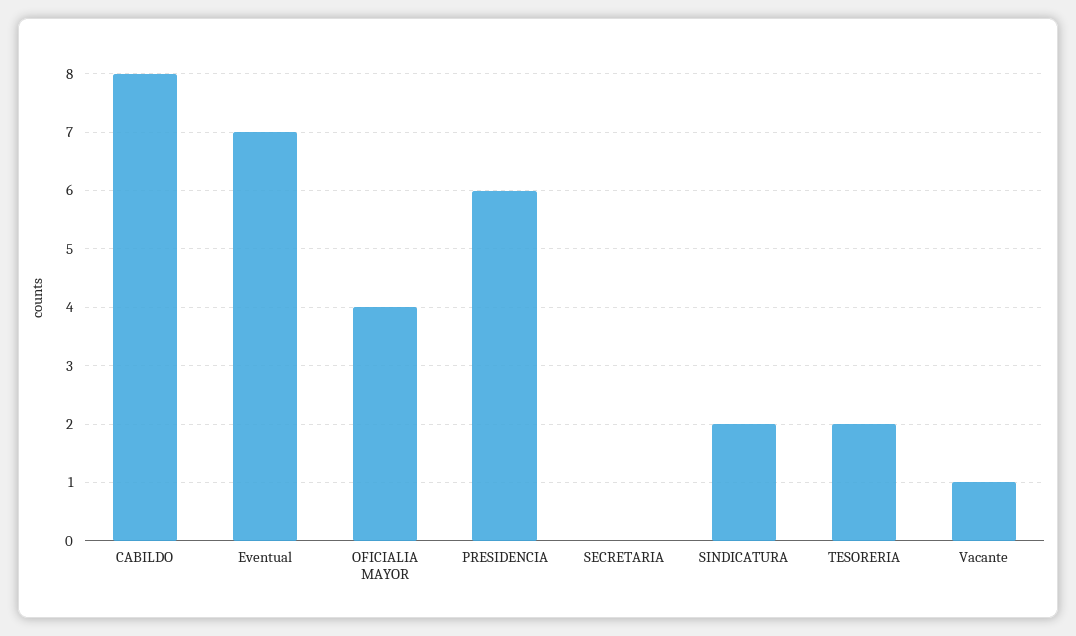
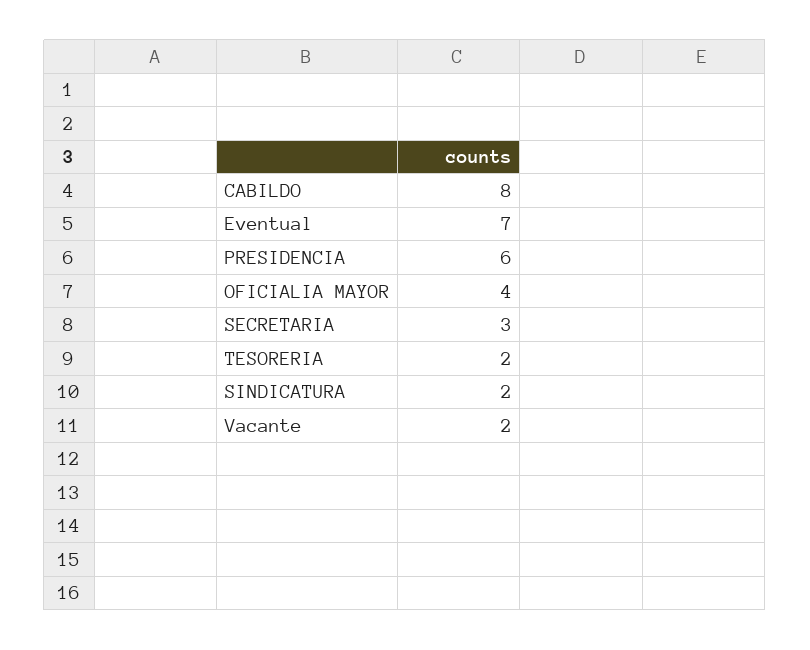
SECRETARIA: 0 -> 3
Vacante: 1 -> 2

